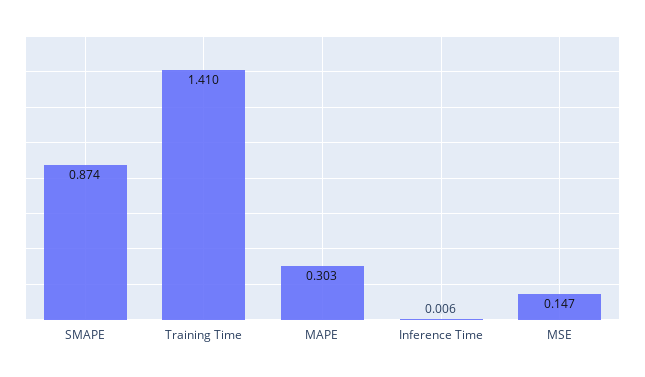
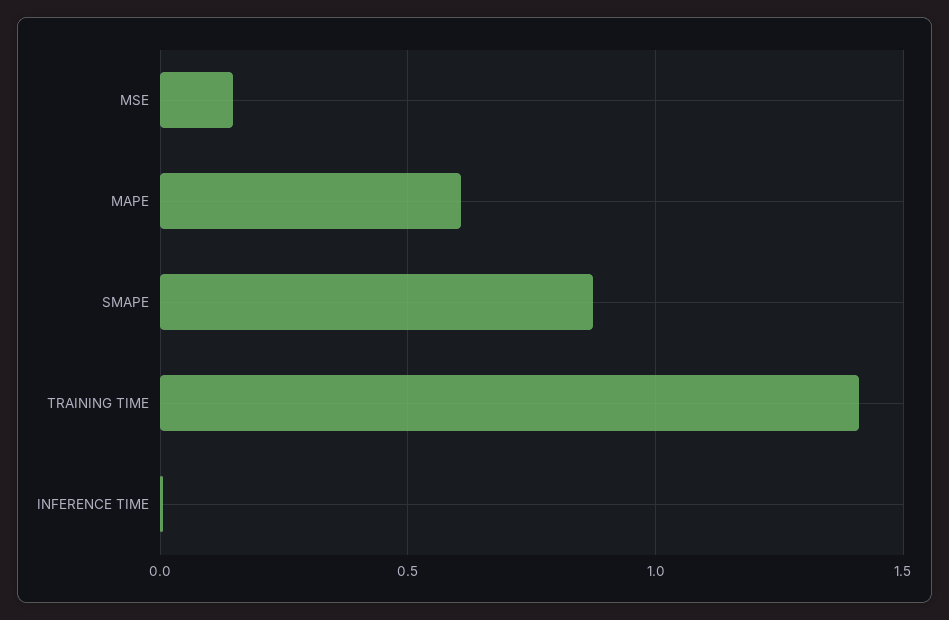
MAPE: 0.303 -> 0.6

